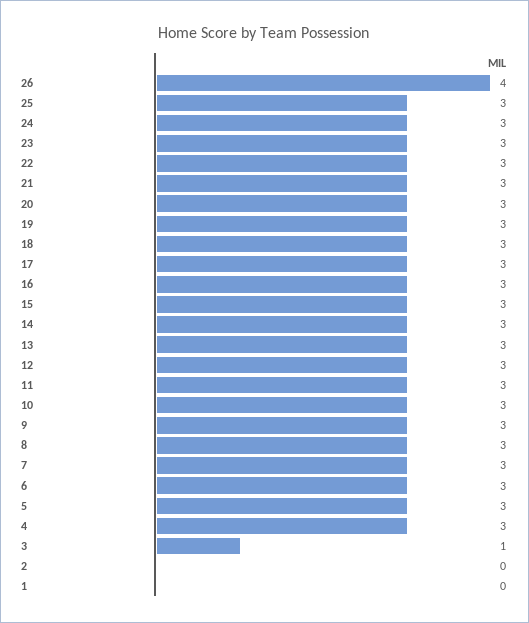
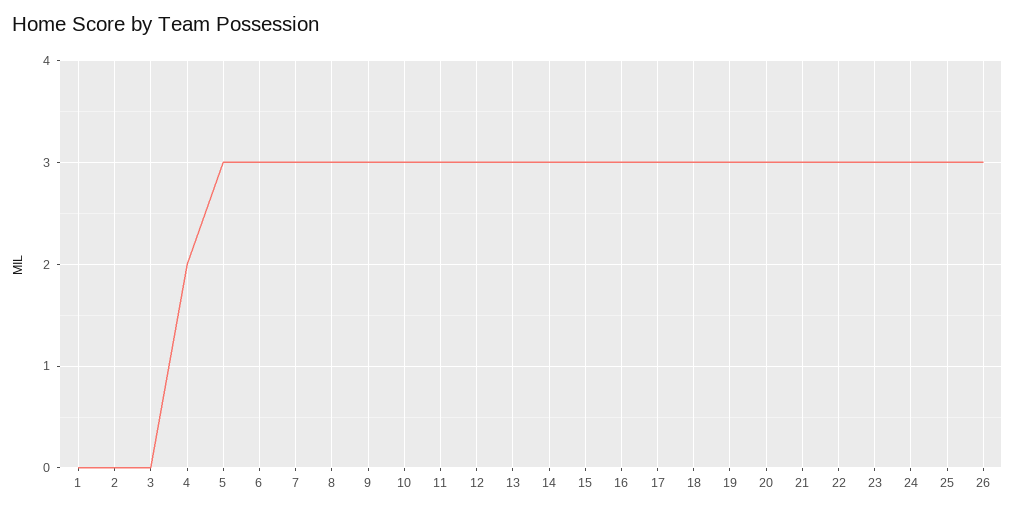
26: 4 -> 3
4: 3 -> 2
3: 1 -> 0

